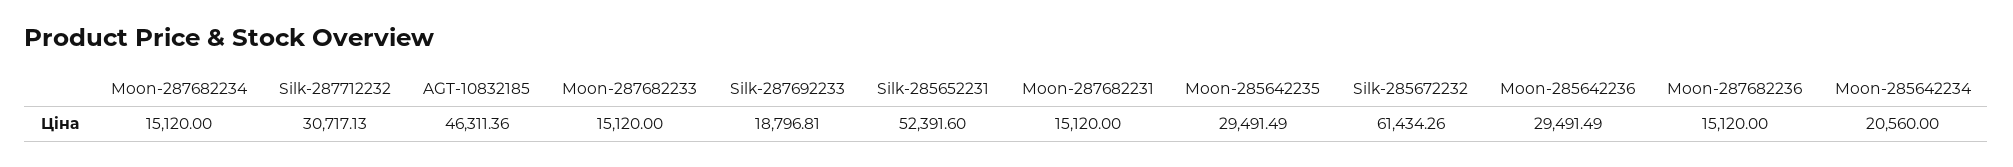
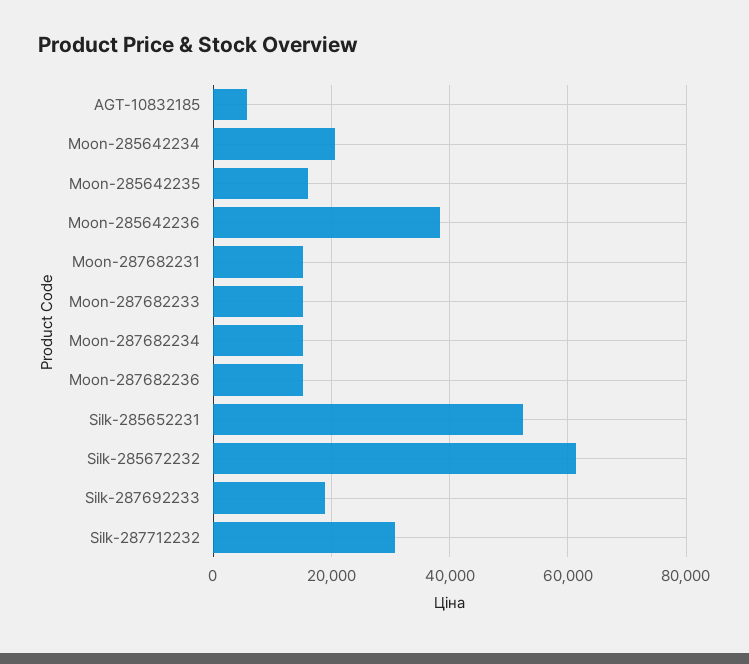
AGT-10832185: 46311.36 -> 6000
Moon-285642235: 29491.49 -> 16000
Moon-285642236: 29491.49 -> 38000

